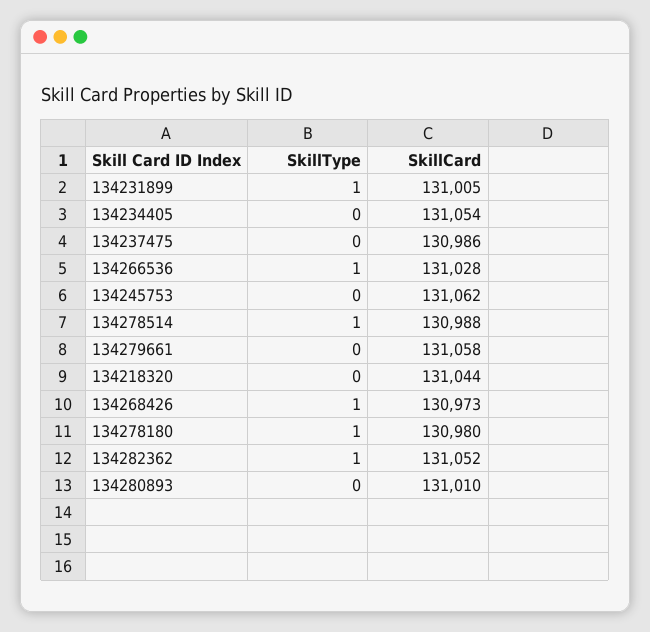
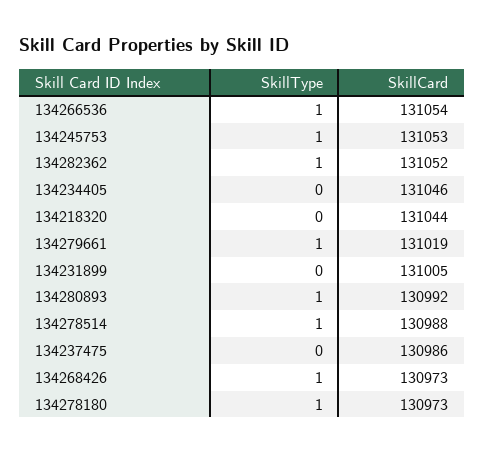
SkillType, 134231899: 1 -> 0
SkillCard, 134234405: 131054 -> 131046
SkillCard, 134266536: 131028 -> 131054
SkillType, 134245753: 0 -> 1
SkillCard, 134245753: 131062 -> 131053
SkillType, 134279661: 0 -> 1
SkillCard, 134279661: 131058 -> 131019
SkillCard, 134278180: 130980 -> 130973
SkillType, 134280893: 0 -> 1
SkillCard, 134280893: 131010 -> 130992

